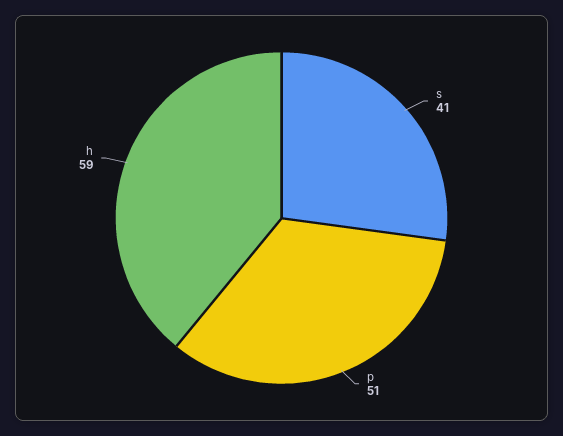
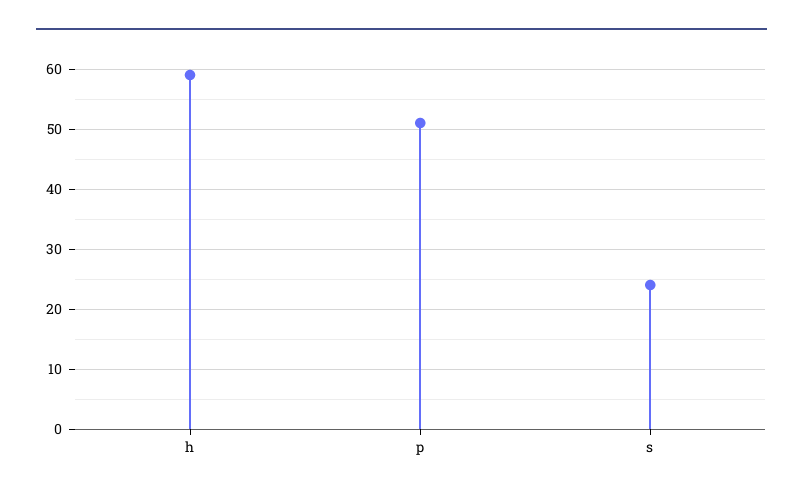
s: 41 -> 25

